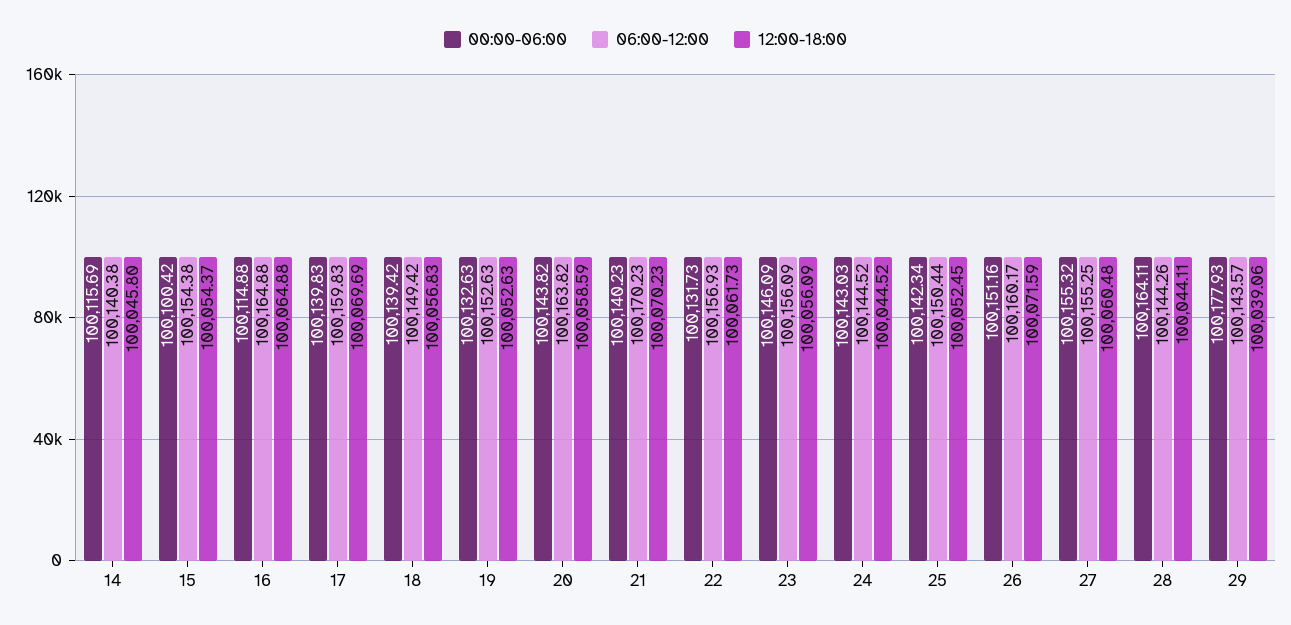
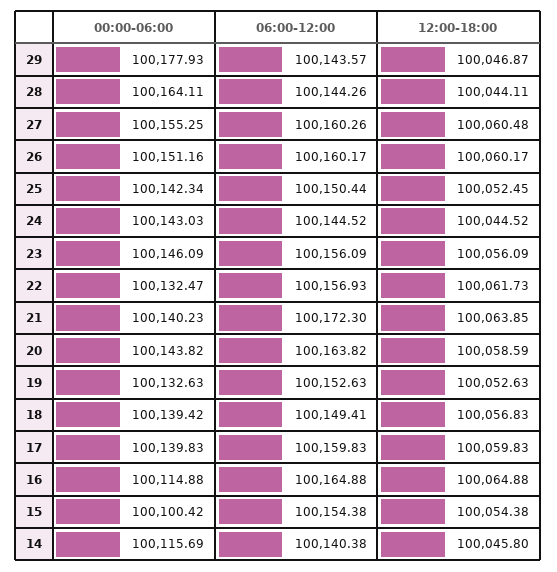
12:00-18:00, 15: 100054.37 -> 100054.38
12:00-18:00, 17: 100069.69 -> 100059.83
06:00-12:00, 18: 100149.42 -> 100149.41
06:00-12:00, 21: 100170.23 -> 100172.3
12:00-18:00, 21: 100070.23 -> 100063.85
00:00-06:00, 22: 100131.73 -> 100132.47
12:00-18:00, 26: 100071.59 -> 100060.17
00:00-06:00, 27: 100155.32 -> 100155.25
06:00-12:00, 27: 100155.25 -> 100160.26
12:00-18:00, 29: 100039.06 -> 100046.87

